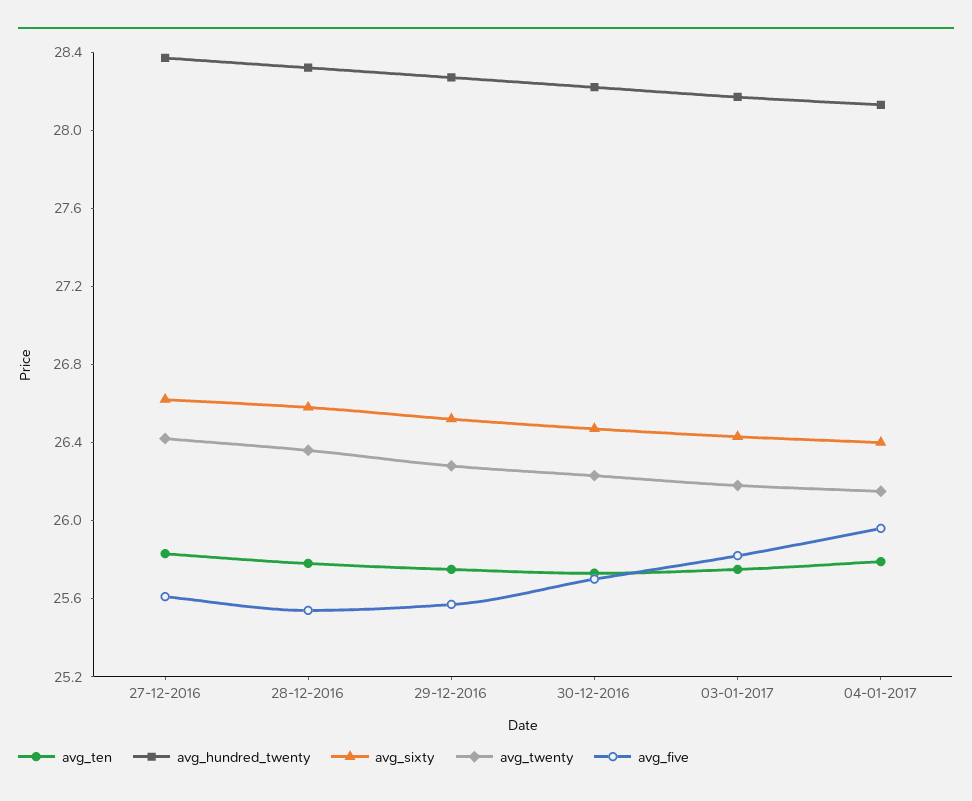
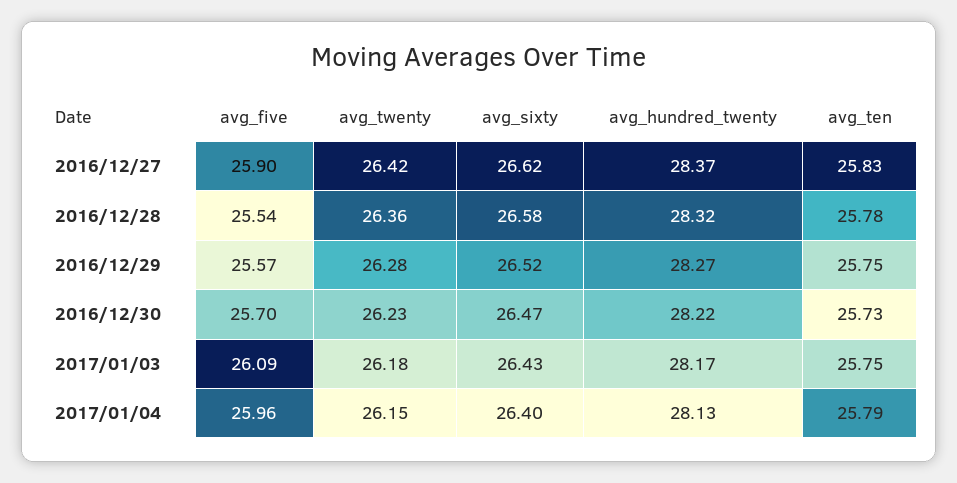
avg_five, 27-12-2016: 25.6 -> 25.9
avg_five, 03-01-2017: 25.8 -> 26.09

